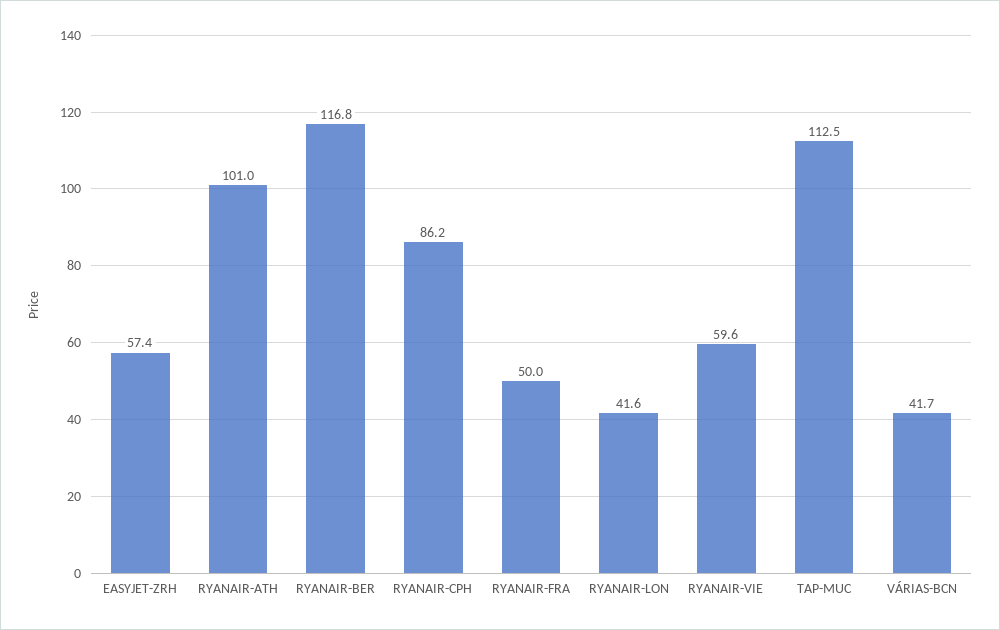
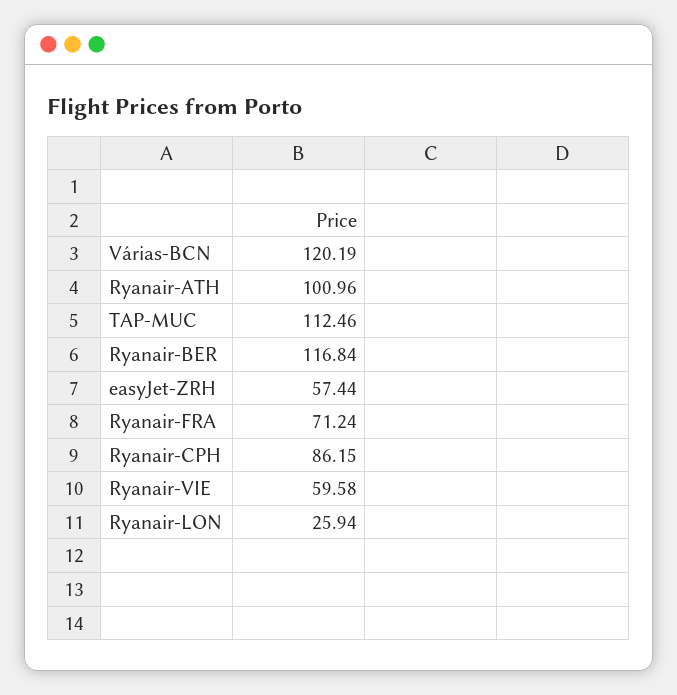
RYANAIR-FRA: 50 -> 71.24
RYANAIR-LON: 41.6 -> 25.94
VÁRIAS-BCN: 41.7 -> 120.19

